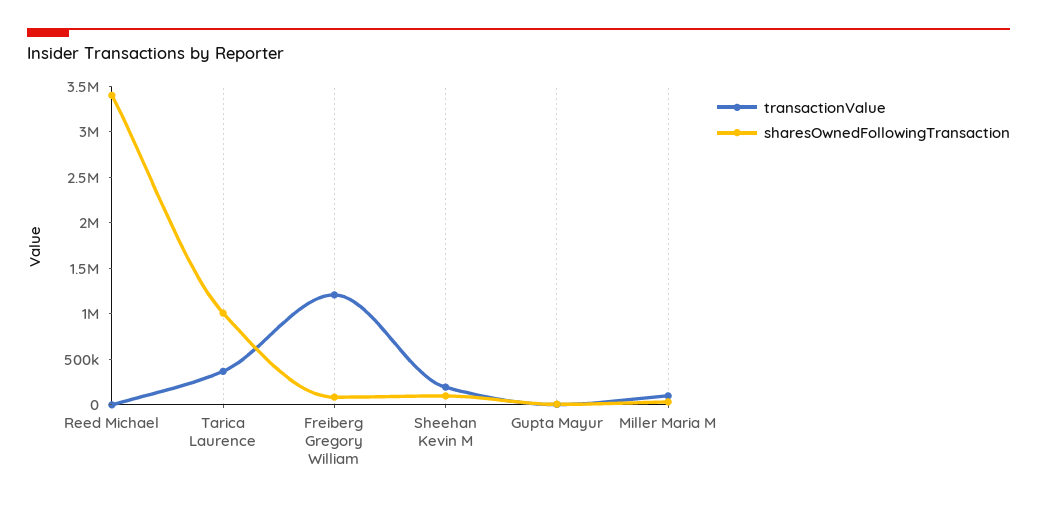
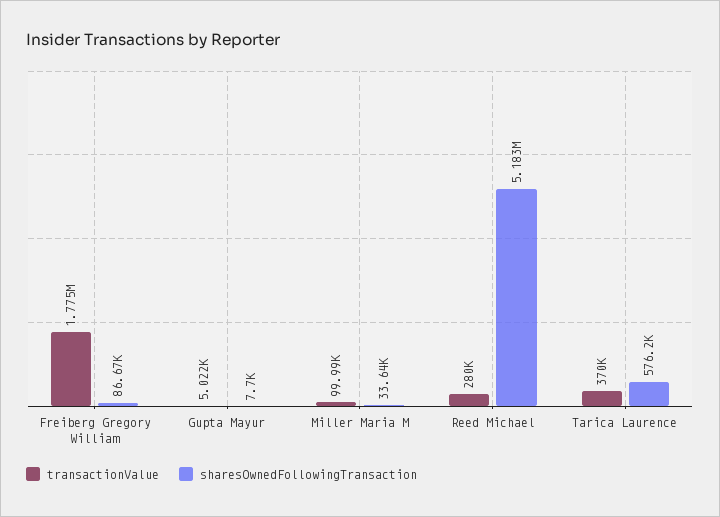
transactionValue, Reed Michael: 0 -> 280000
sharesOwnedFollowingTransaction, Reed Michael: 3400000 -> 5183000
sharesOwnedFollowingTransaction, Tarica Laurence: 1000000 -> 576200
transactionValue, Freiberg Gregory William: 1200000 -> 1775000
transactionValue, Sheehan Kevin M: 200000 -> none
sharesOwnedFollowingTransaction, Sheehan Kevin M: 100000 -> none

